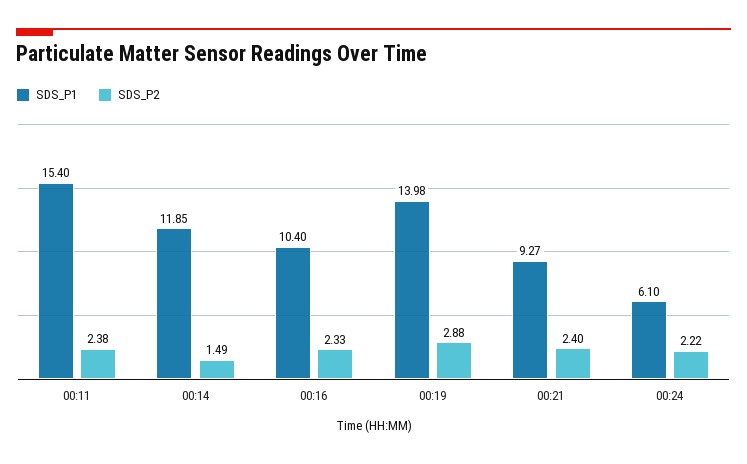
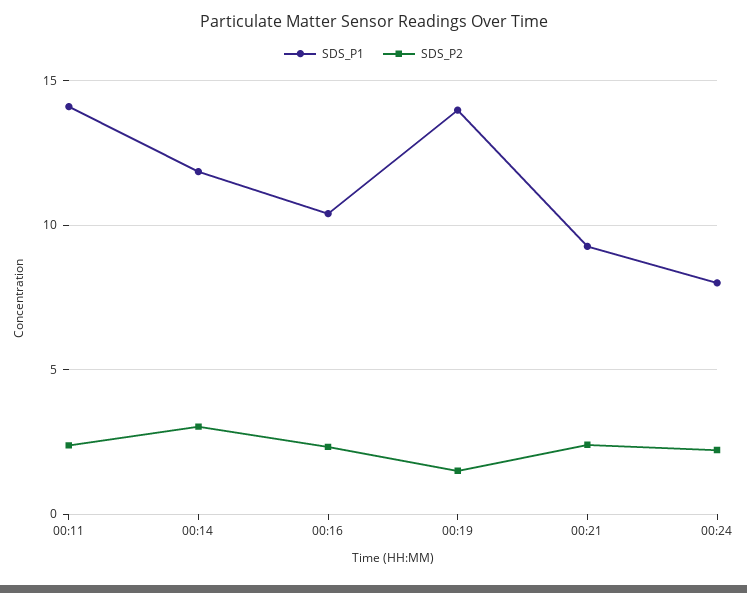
SDS_P1, 00:11: 15.4 -> 14
SDS_P2, 00:14: 1.49 -> 3
SDS_P2, 00:19: 2.88 -> 1.5
SDS_P1, 00:24: 6.1 -> 8

